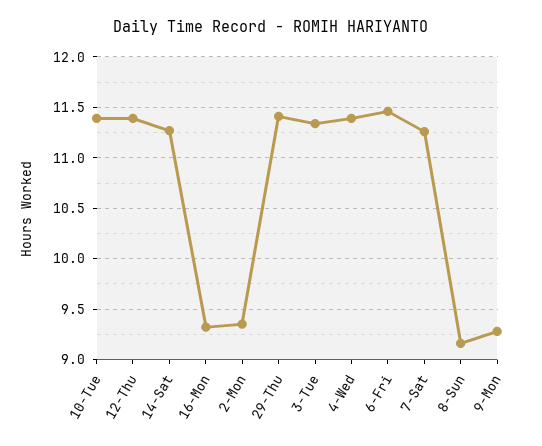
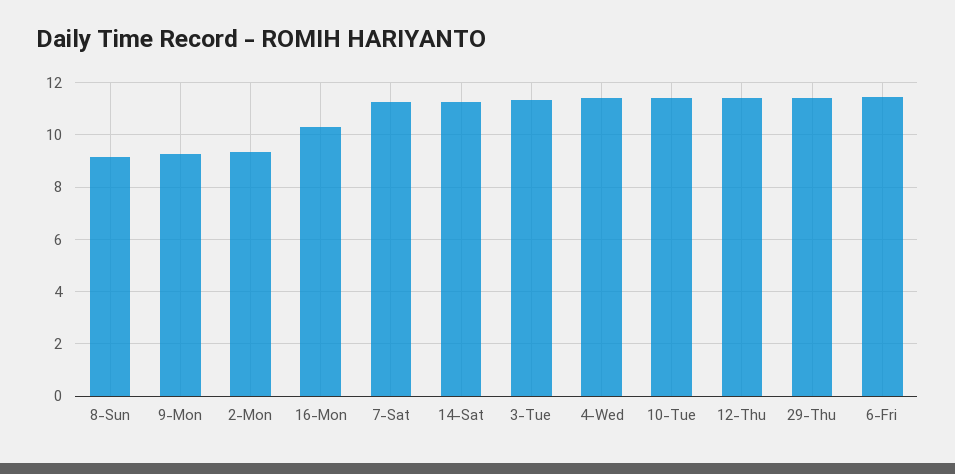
16-Mon: 9.3 -> 10.25

